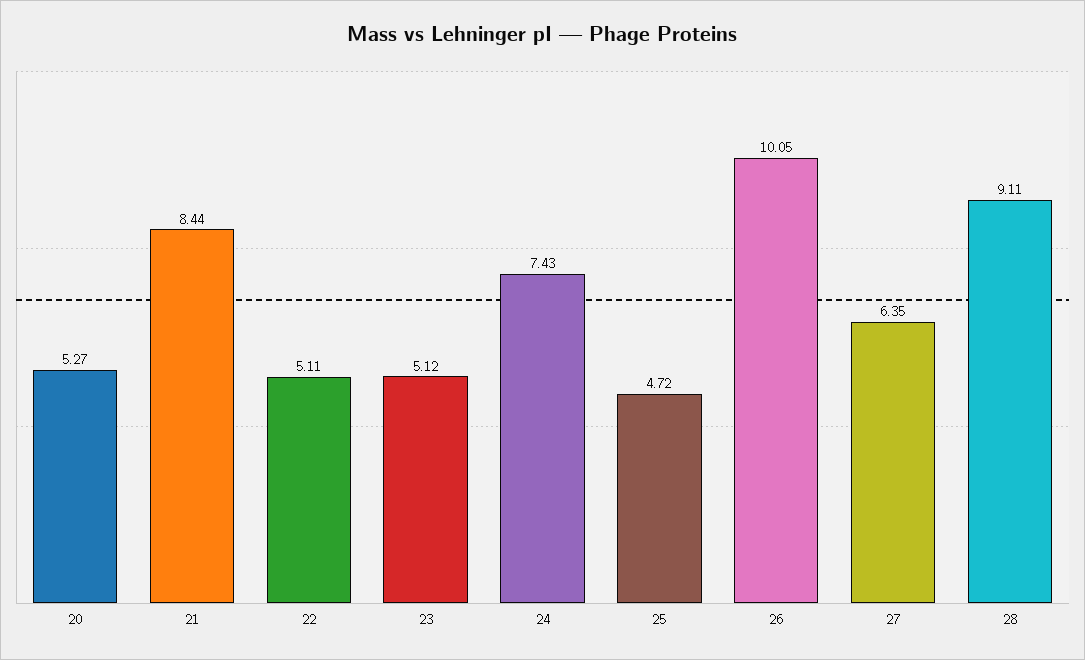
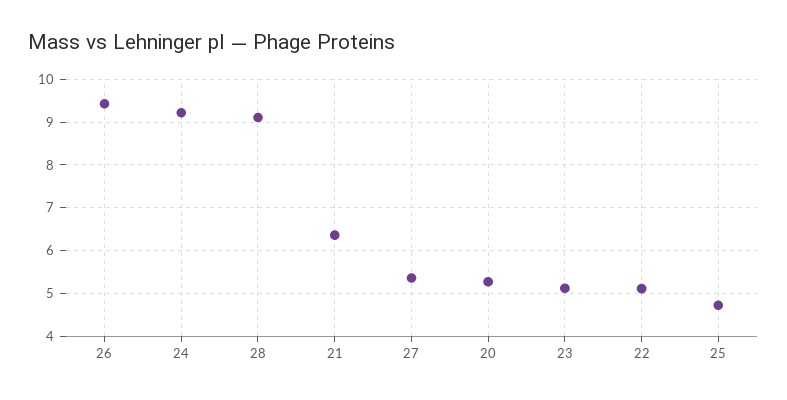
21: 8.44 -> 6.4
24: 7.43 -> 9.2
26: 10.05 -> 9.4
27: 6.35 -> 5.4

